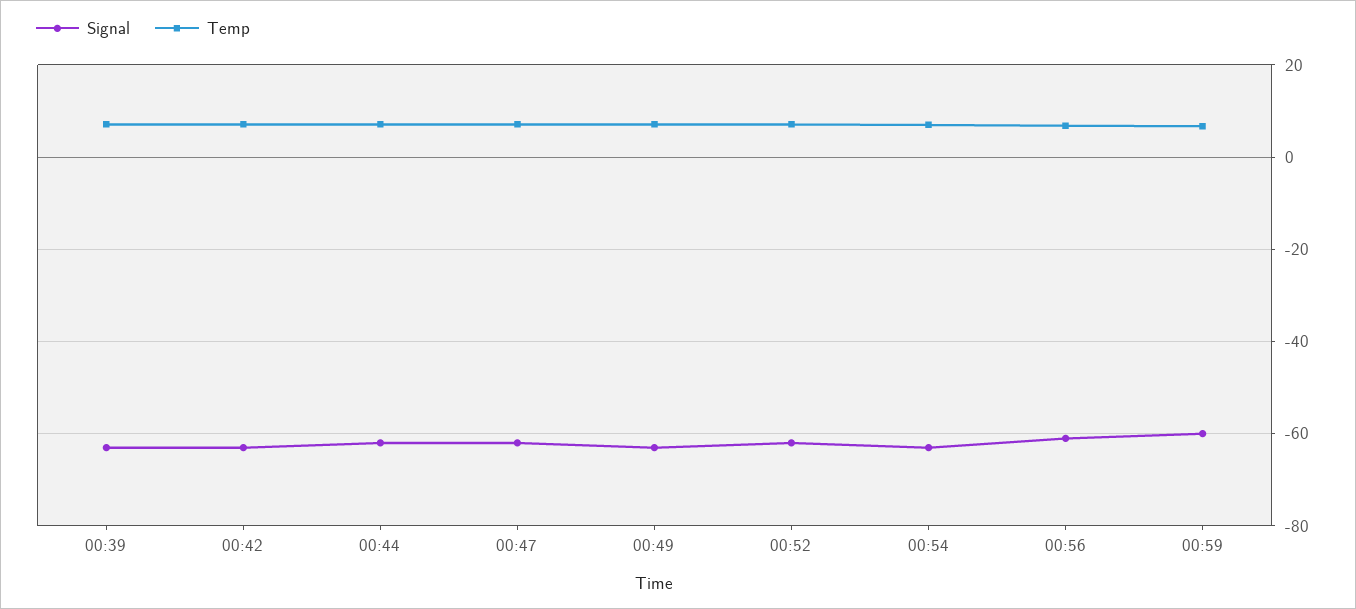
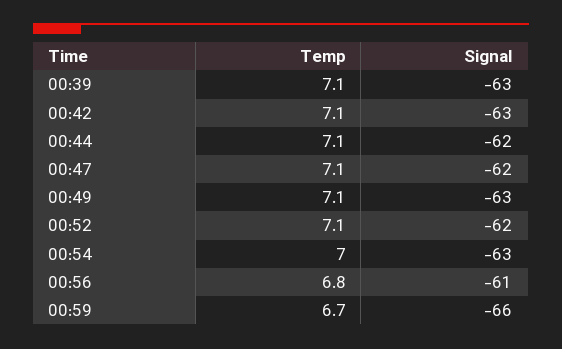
Signal, 00:59: -60 -> -66

